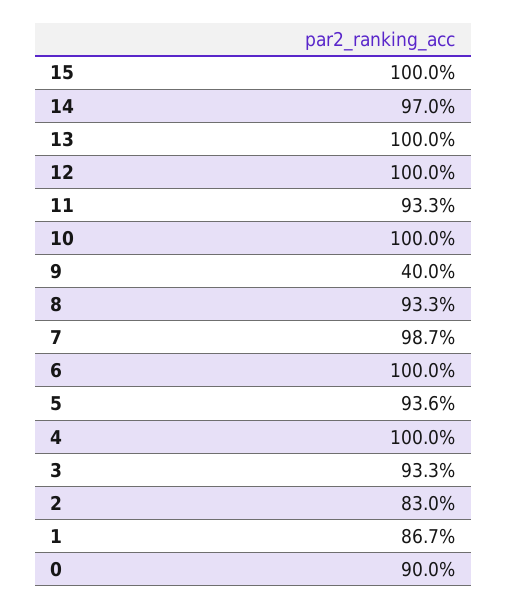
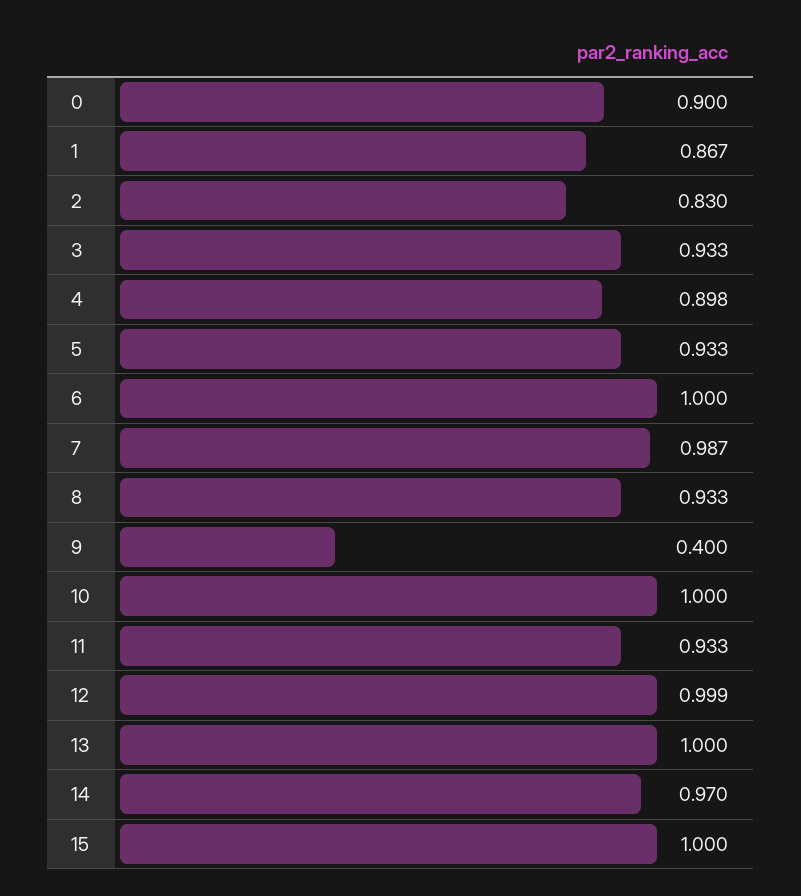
12: 1 -> 0.999
5: 0.936 -> 0.933
4: 1 -> 0.898

